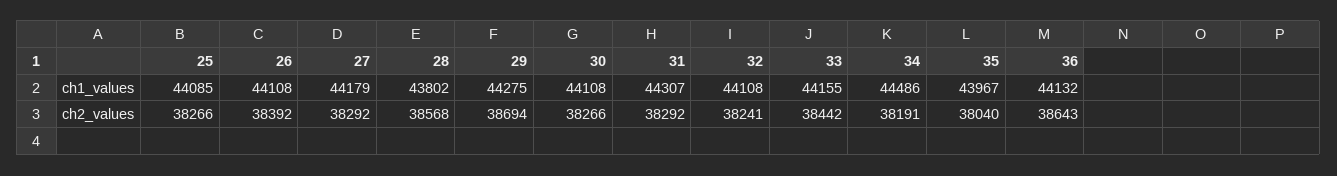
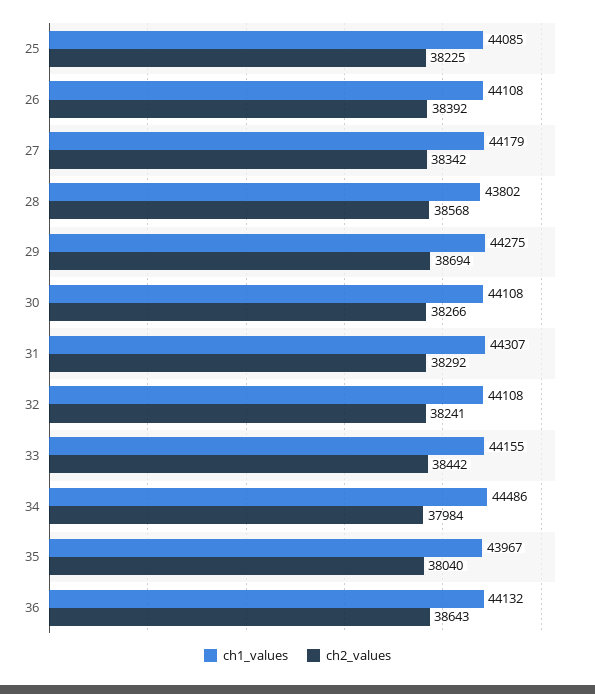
ch2_values, 25: 38266 -> 38225
ch2_values, 27: 38292 -> 38342
ch2_values, 34: 38191 -> 37984

